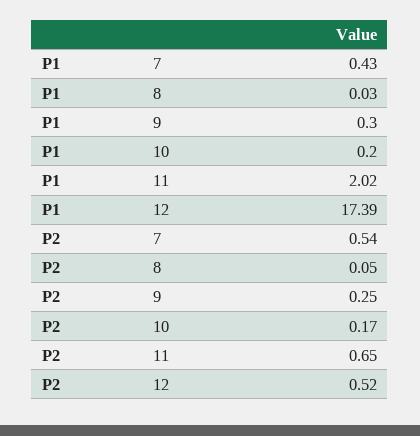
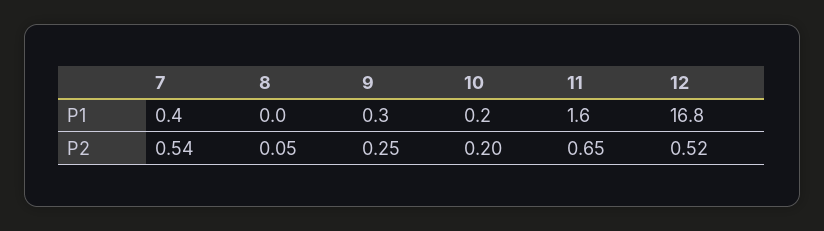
P1, 11: 2.02 -> 1.6
P1, 12: 17.39 -> 16.8
P2, 10: 0.17 -> 0.2

